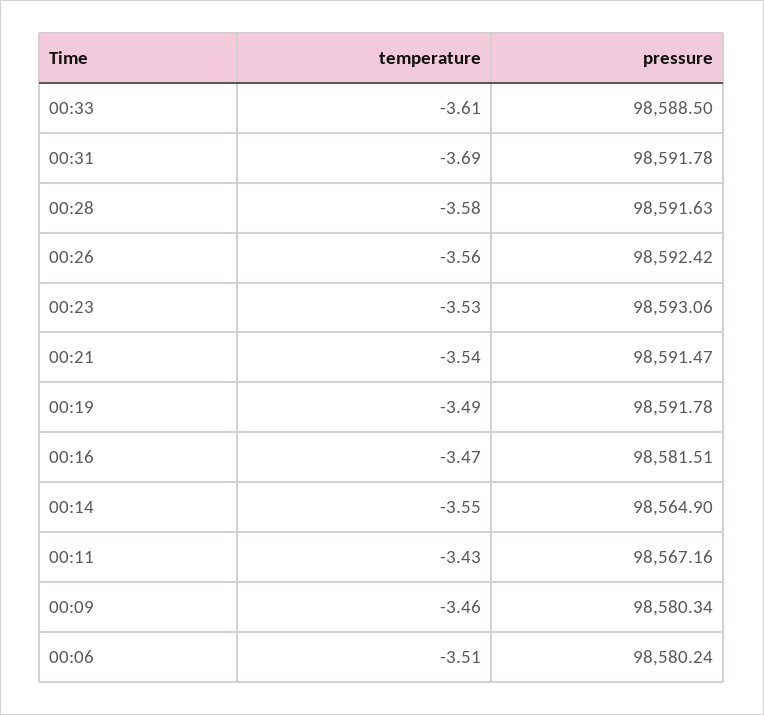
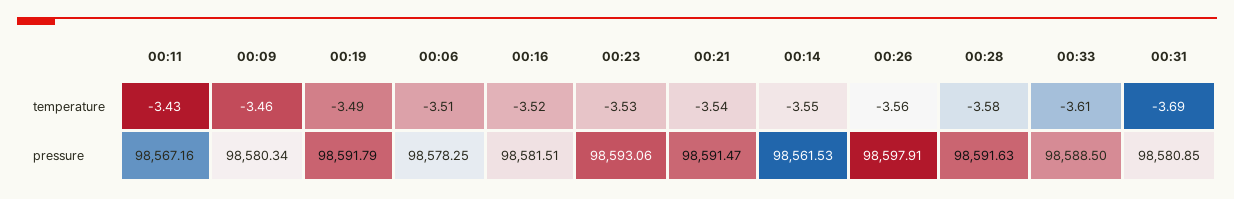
pressure, 00:31: 98591.78 -> 98580.85
pressure, 00:26: 98592.42 -> 98597.91
pressure, 00:19: 98591.78 -> 98591.79
temperature, 00:16: -3.47 -> -3.52
pressure, 00:14: 98564.9 -> 98561.53
pressure, 00:06: 98580.24 -> 98578.25

